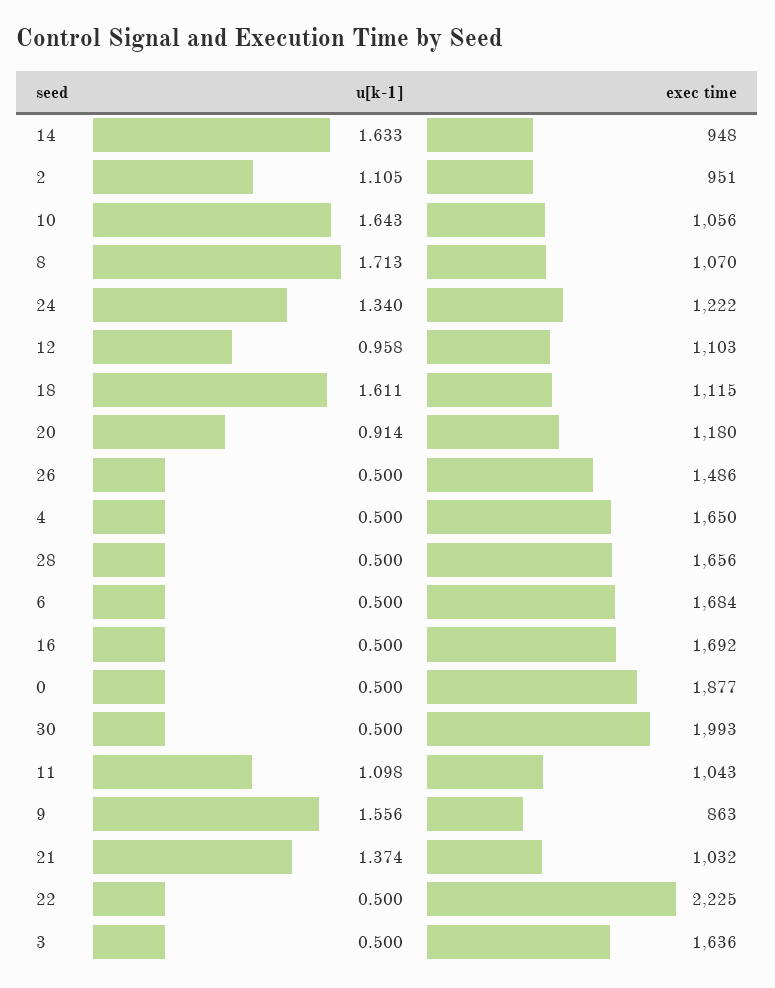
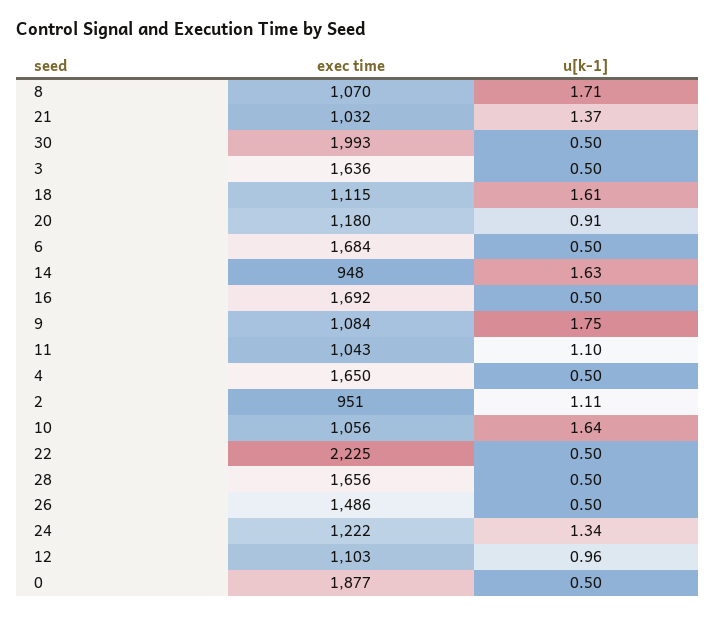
u[k-1], 9: 1.556 -> 1.75
exec time, 9: 863 -> 1084

